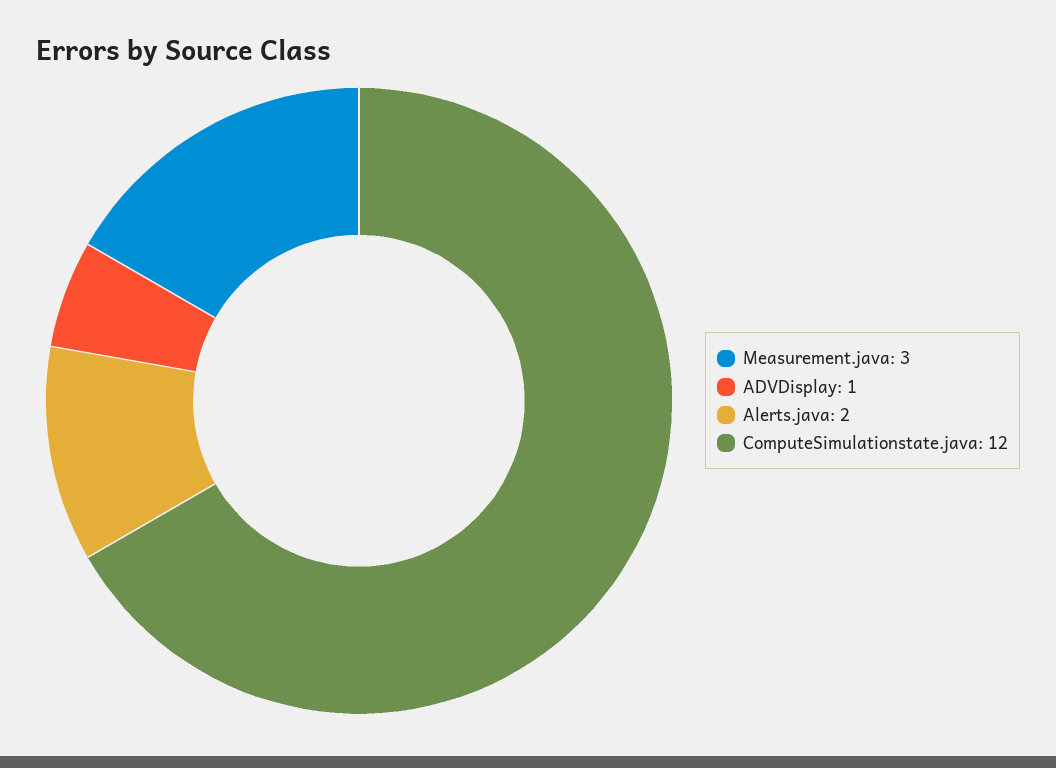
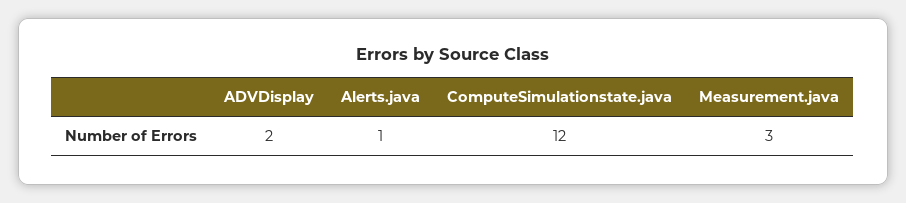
ADVDisplay: 1 -> 2
Alerts.java: 2 -> 1

